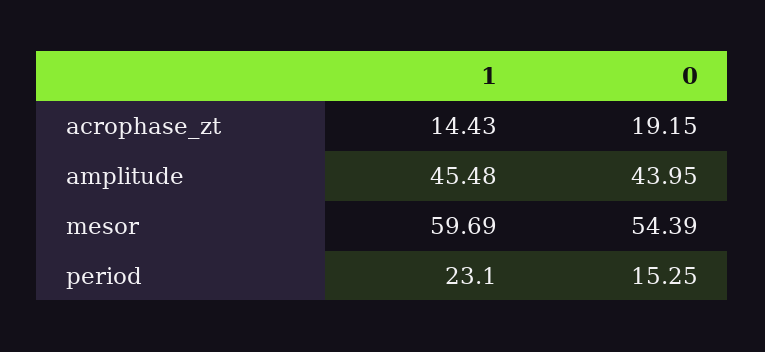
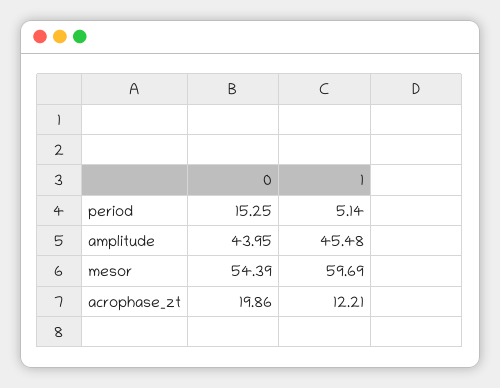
1, acrophase_zt: 14.43 -> 12.21
0, acrophase_zt: 19.15 -> 19.86
1, period: 23.1 -> 5.14

